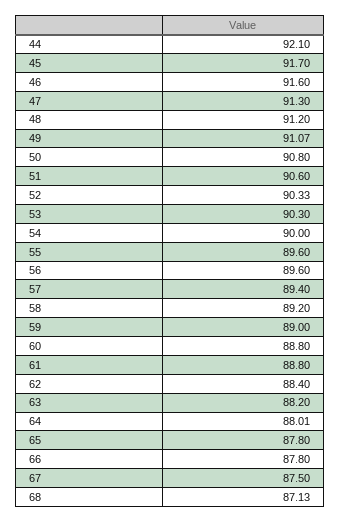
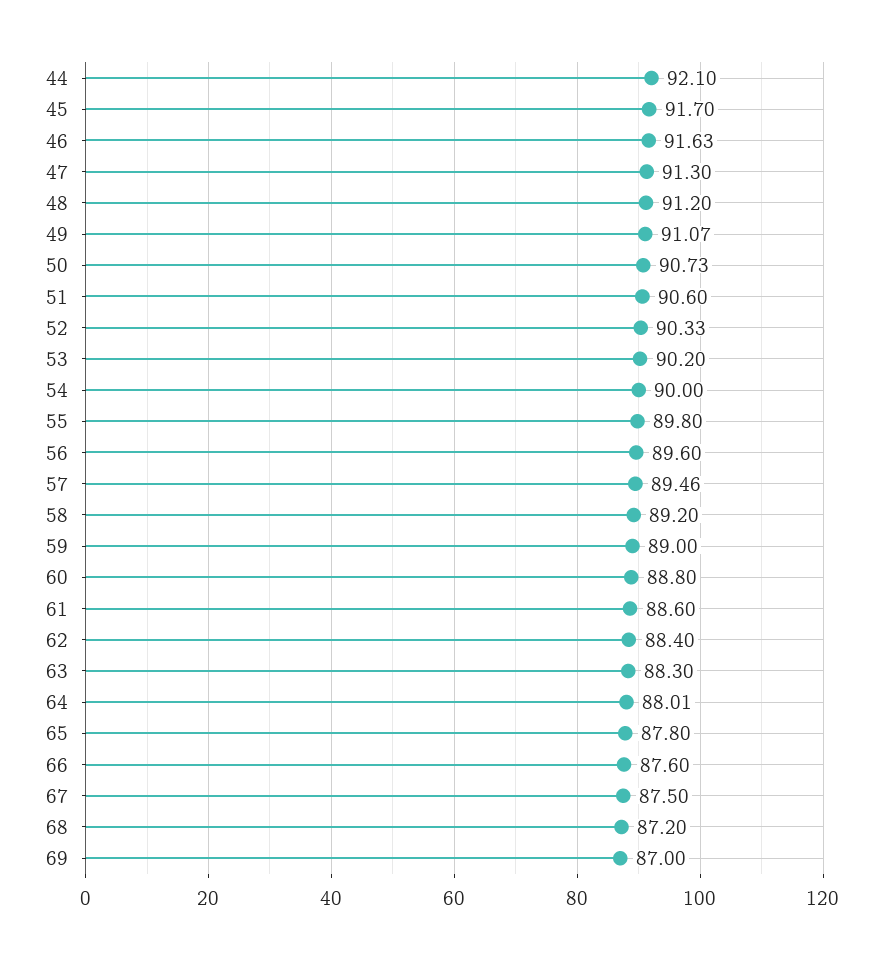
46: 91.6 -> 91.63
50: 90.8 -> 90.73
53: 90.3 -> 90.2
55: 89.6 -> 89.8
57: 89.4 -> 89.46
61: 88.8 -> 88.6
63: 88.2 -> 88.3
66: 87.8 -> 87.6
68: 87.13 -> 87.2
69: none -> 87

